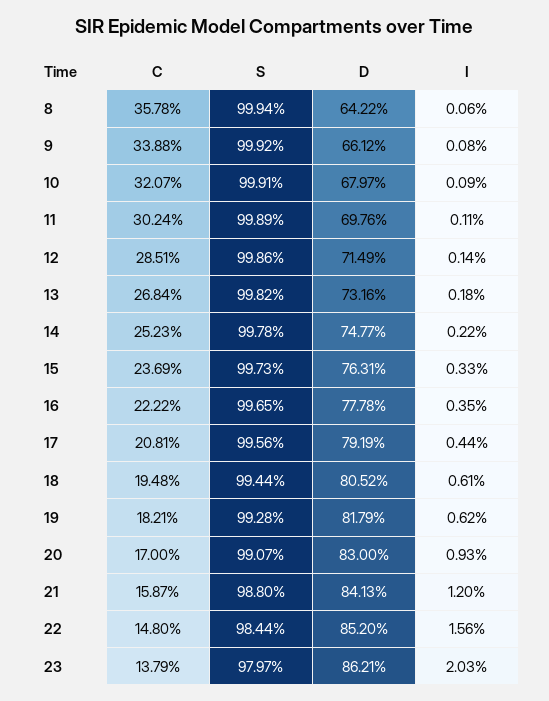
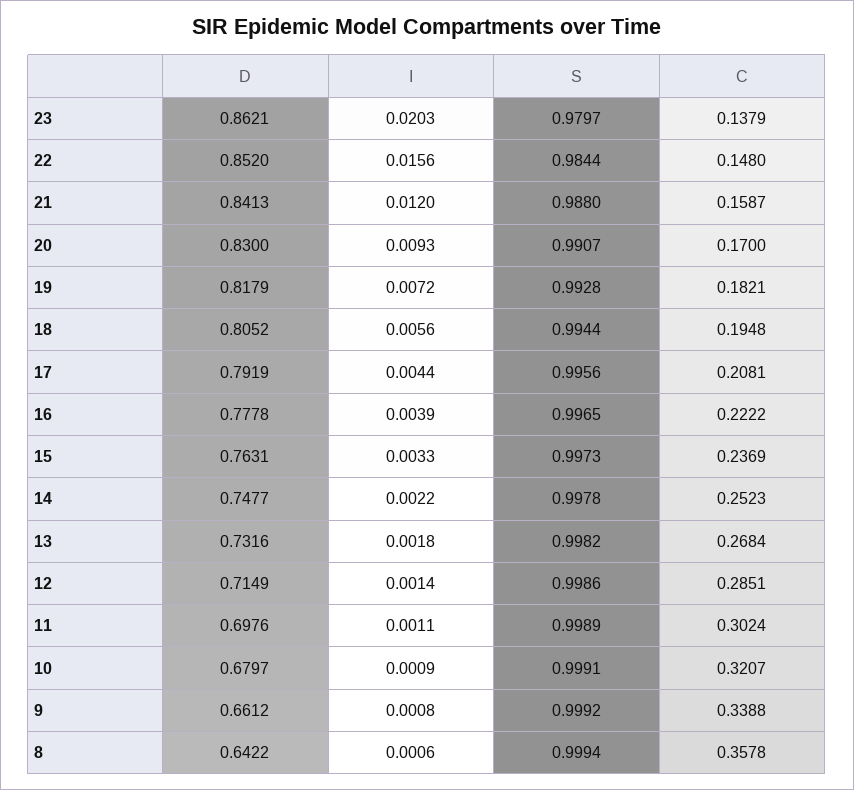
I, 16: 0.0035 -> 0.0039
I, 18: 0.0061 -> 0.0056
I, 19: 0.0062 -> 0.0072

